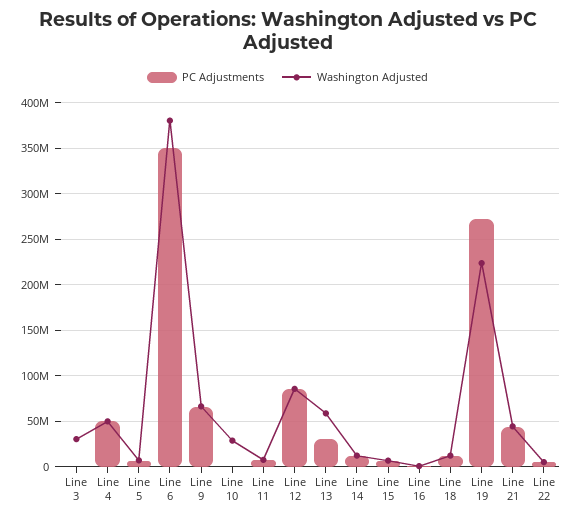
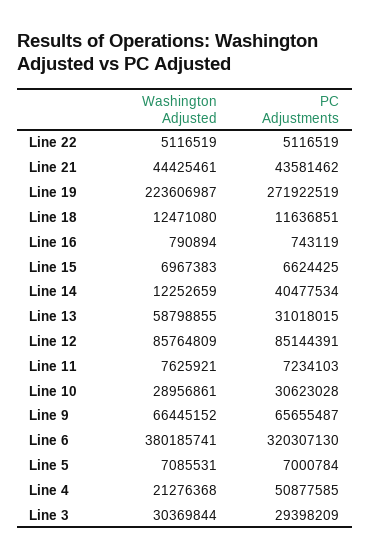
PC Adjustments, Line 3: 0 -> 29398209
Washington Adjusted, Line 4: 50000000 -> 21276368
PC Adjustments, Line 6: 350000000 -> 320307130
PC Adjustments, Line 10: 0 -> 30623028
PC Adjustments, Line 14: 10000000 -> 40477534

